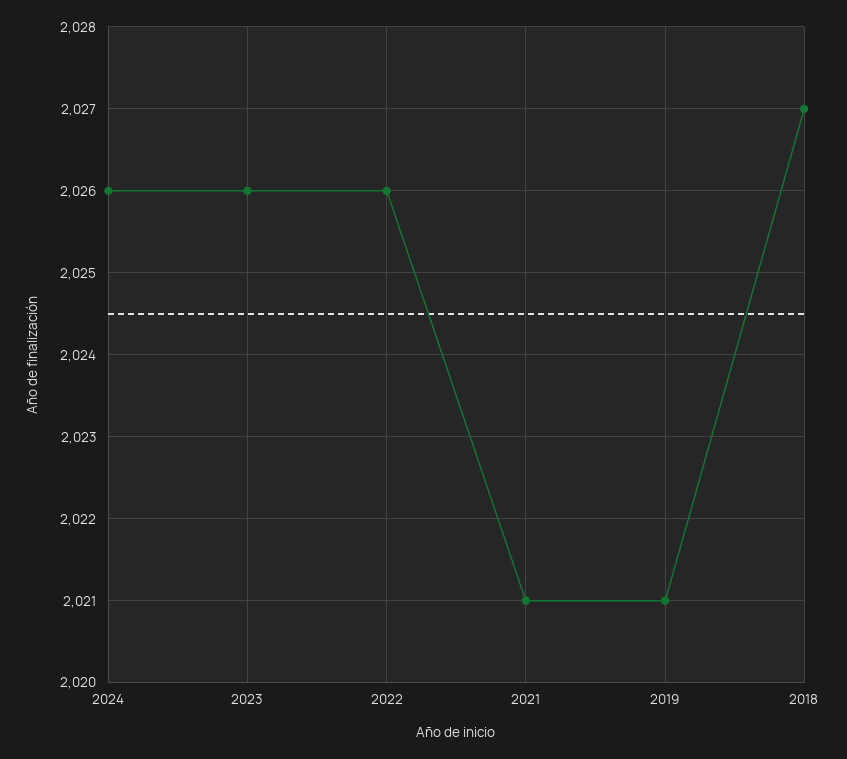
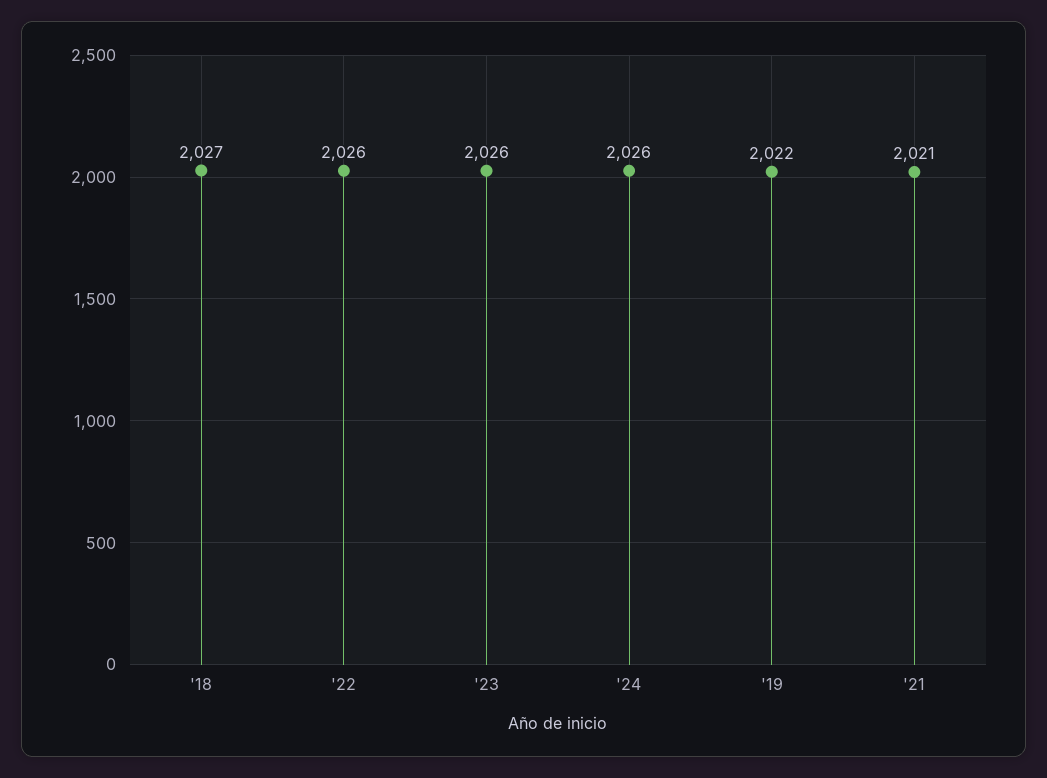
2019: 2021 -> 2022

